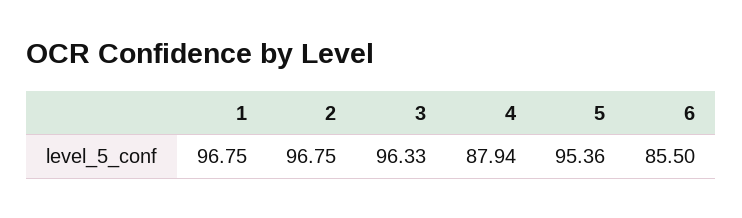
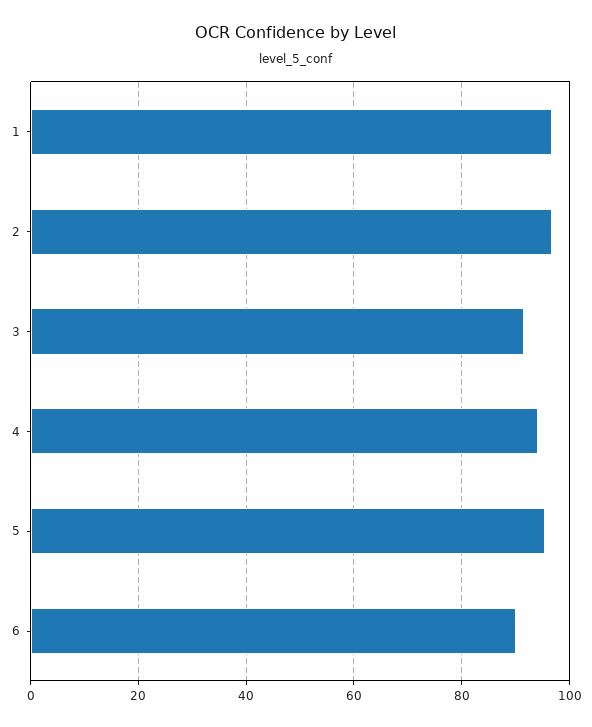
3: 96.33 -> 92
4: 87.94 -> 94
6: 85.5 -> 90

